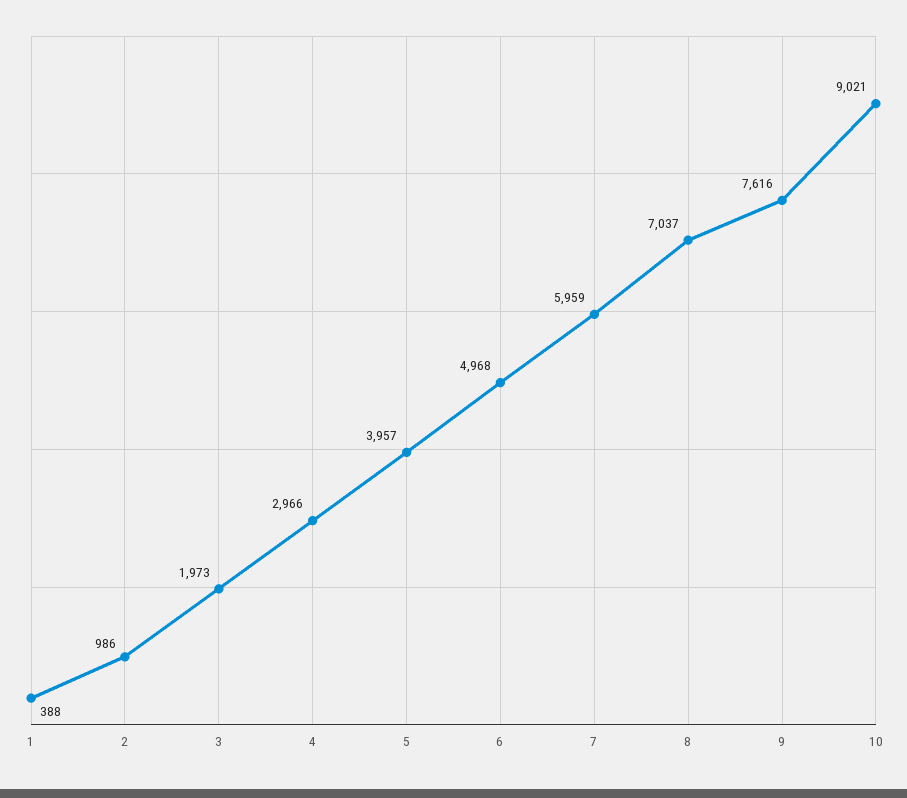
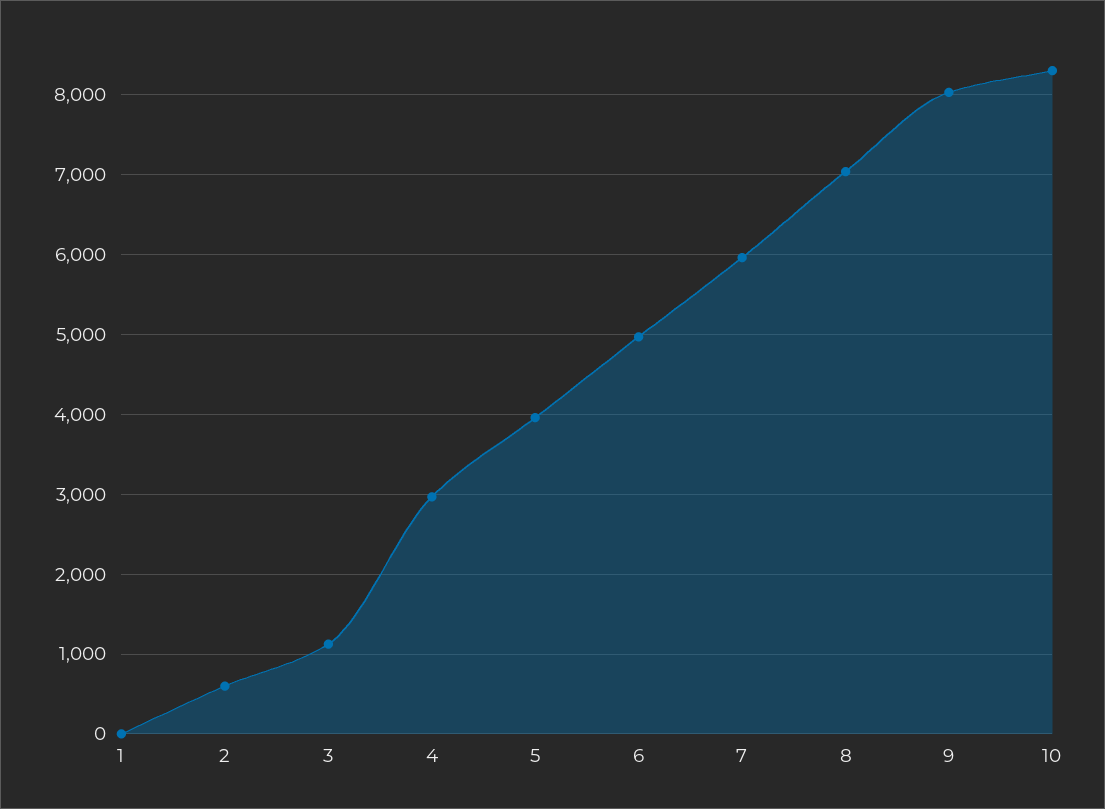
1: 388 -> 0
2: 986 -> 600
3: 1973 -> 1100
9: 7616 -> 8000
10: 9021 -> 8300

